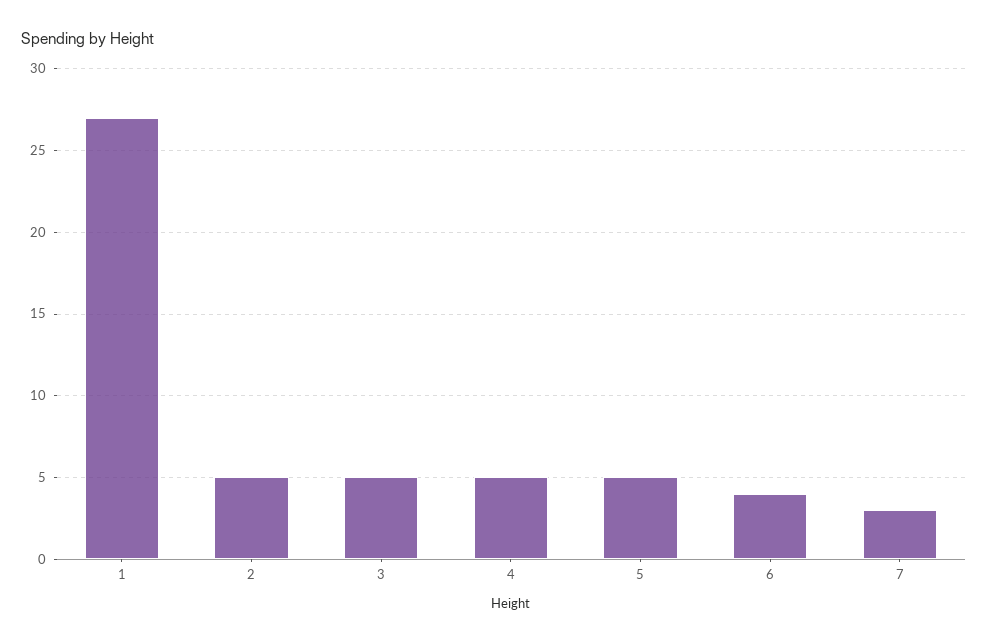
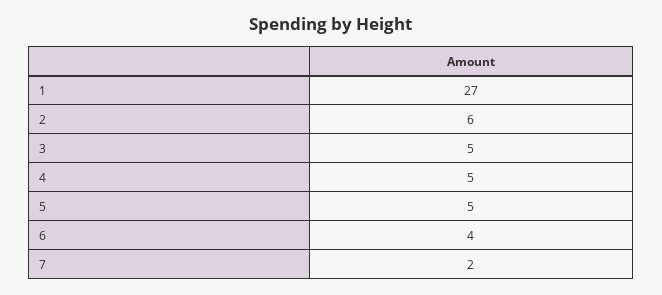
2: 5 -> 6
7: 3 -> 2

